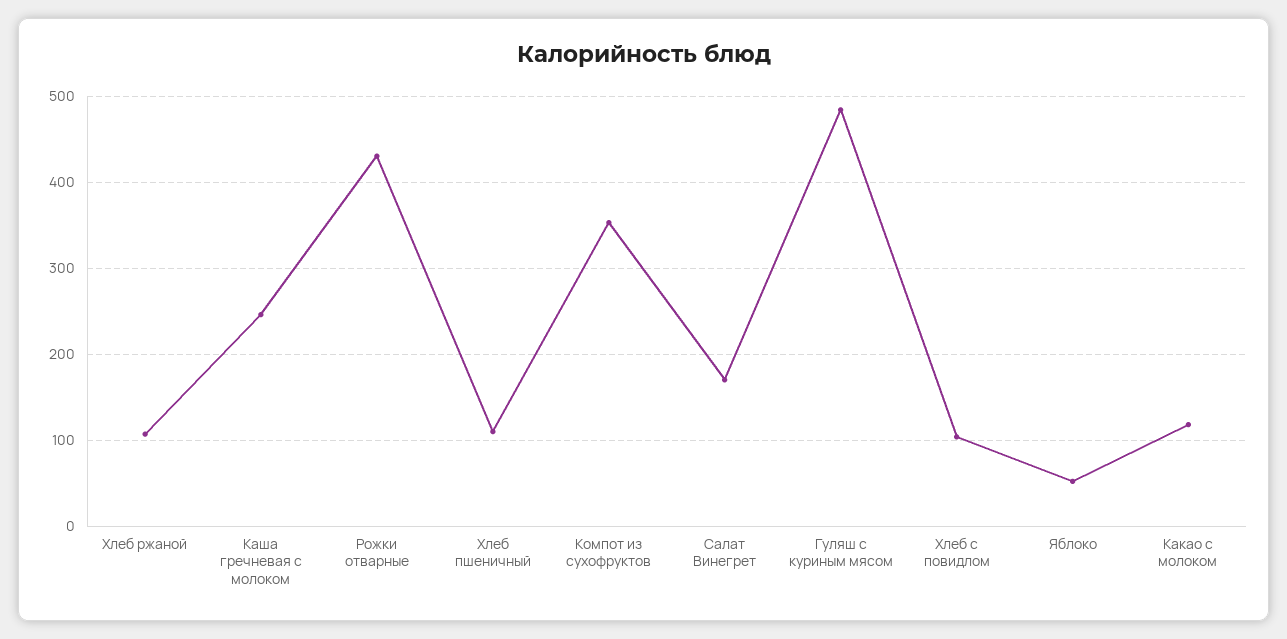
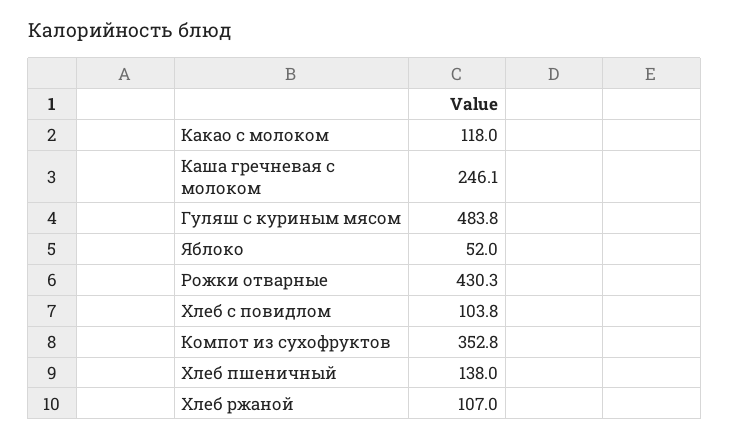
Хлеб пшеничный: 110 -> 138
Салат Винегрет: 170 -> none

